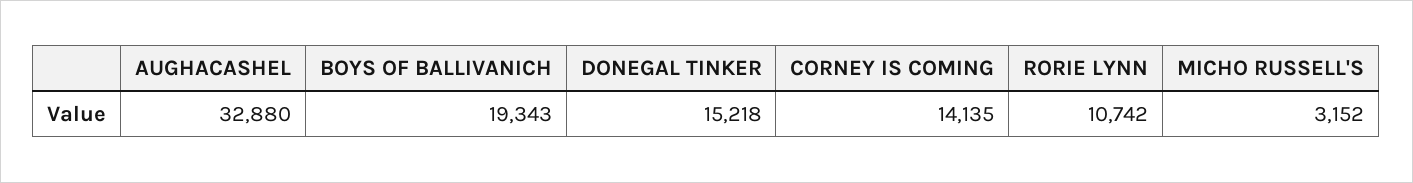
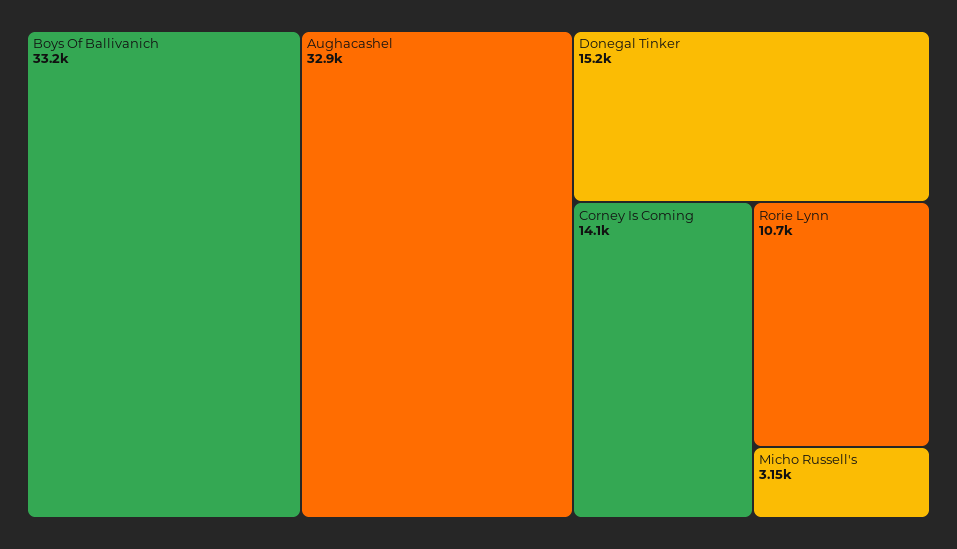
BOYS OF BALLIVANICH: 19343 -> 33200

